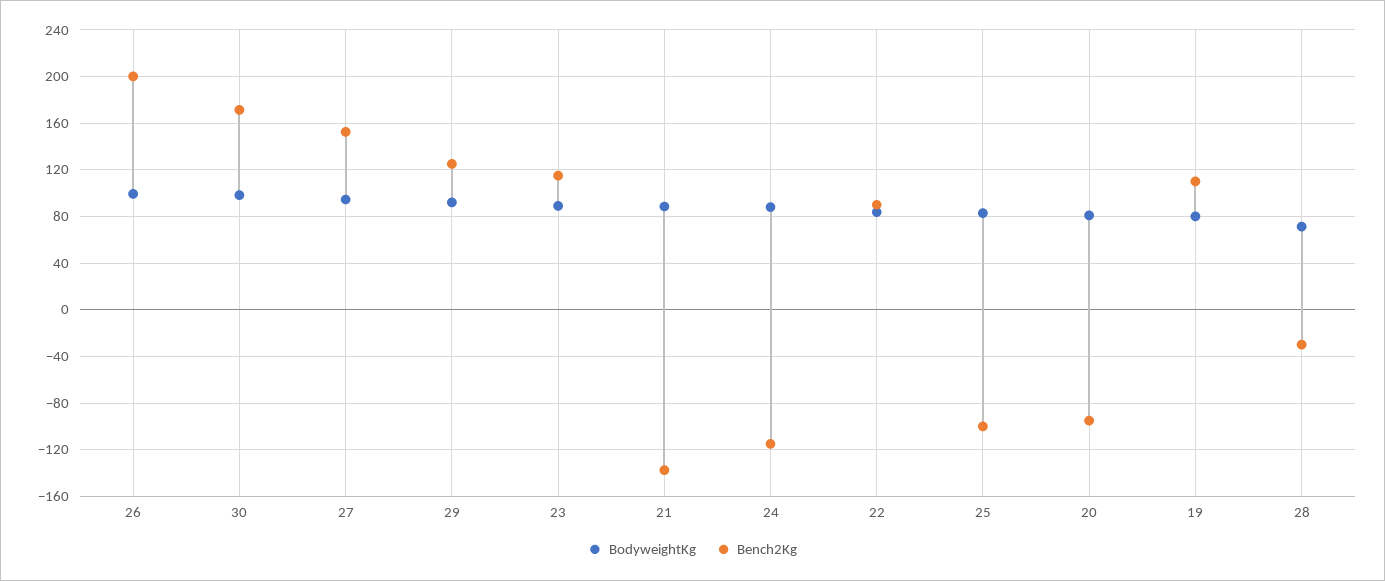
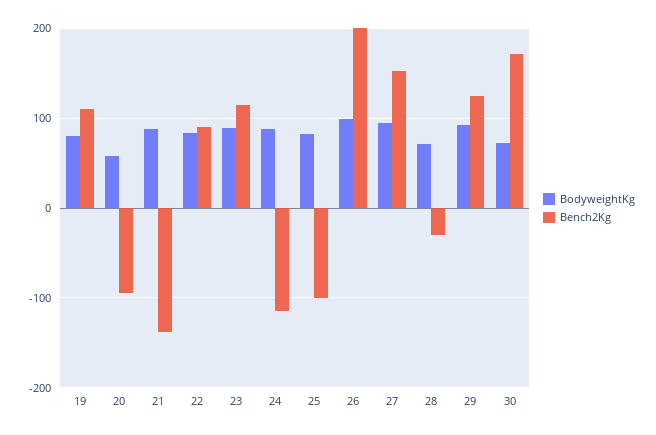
BodyweightKg, 30: 100 -> 70
BodyweightKg, 20: 80 -> 60

